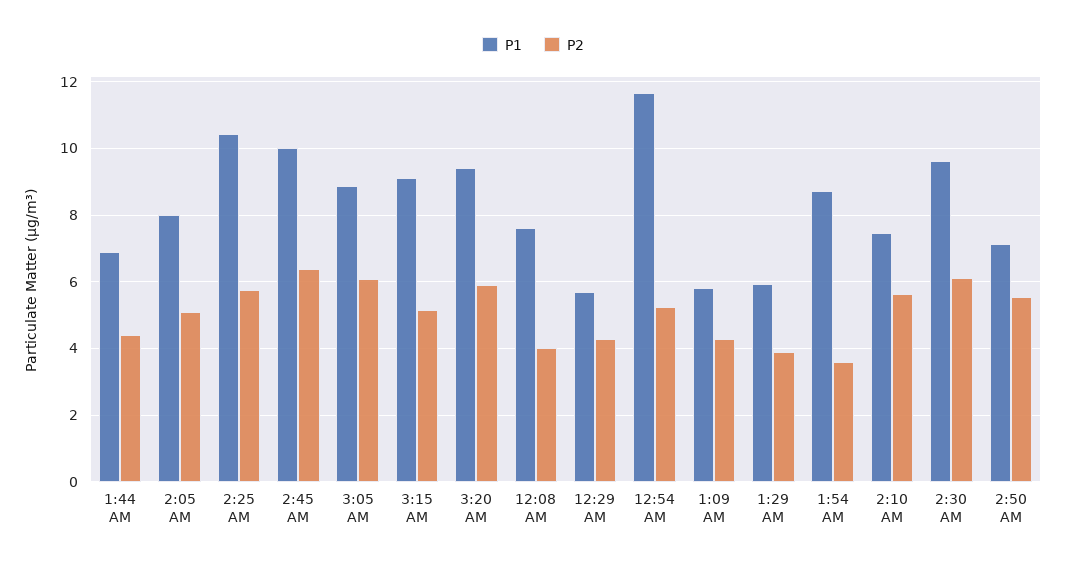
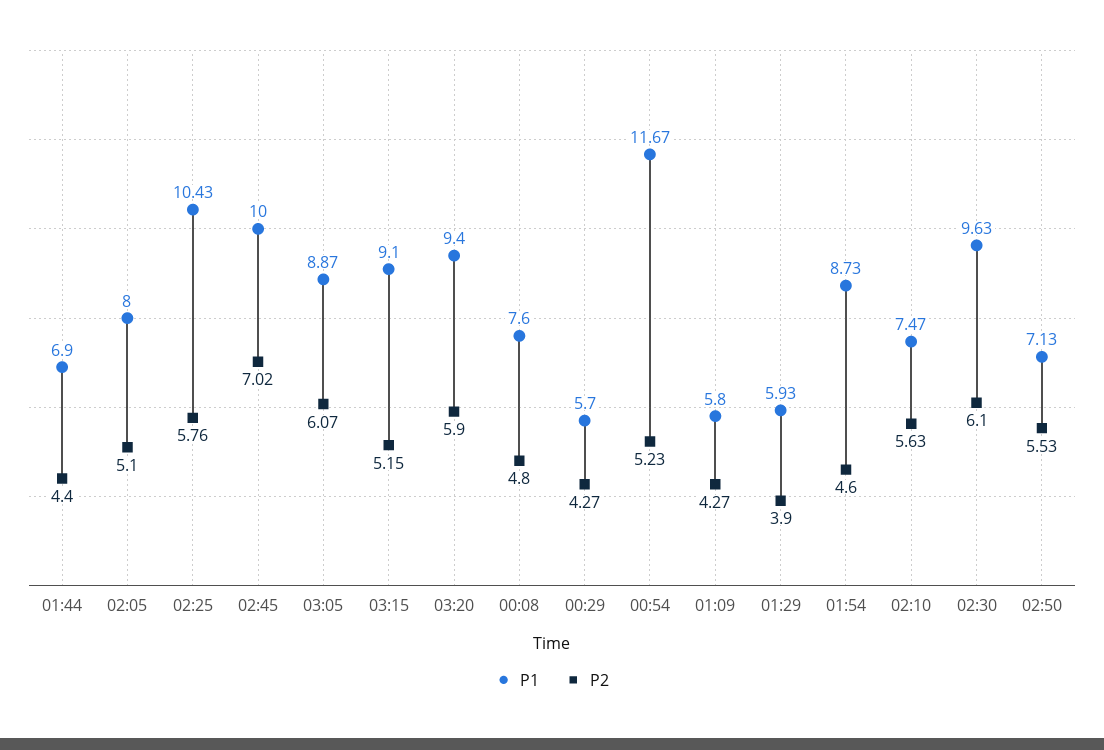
P2, 2:45 AM: 6.4 -> 7.02
P2, 12:08 AM: 4 -> 4.8
P2, 1:54 AM: 3.6 -> 4.6

